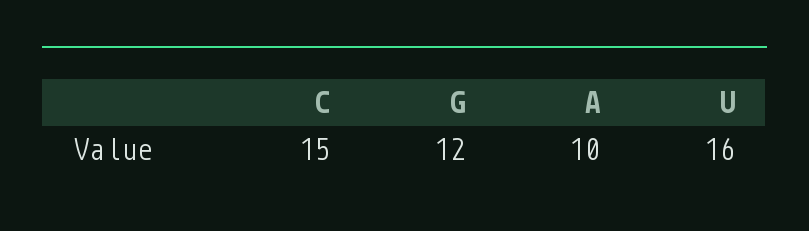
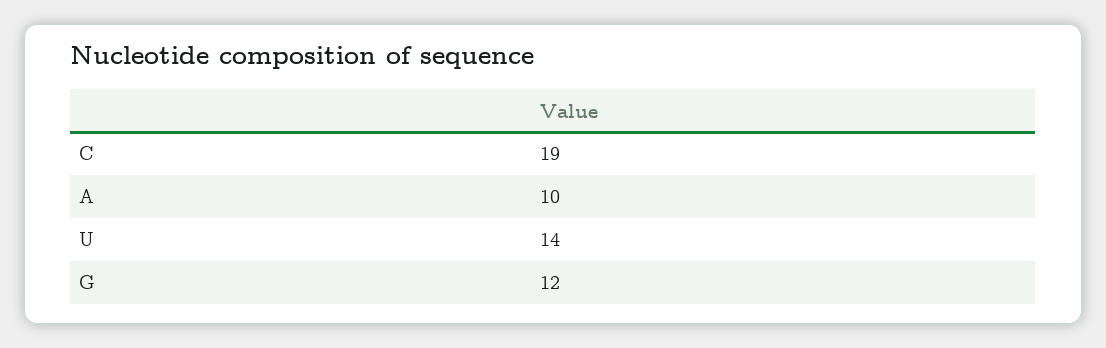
C: 15 -> 19
U: 16 -> 14

